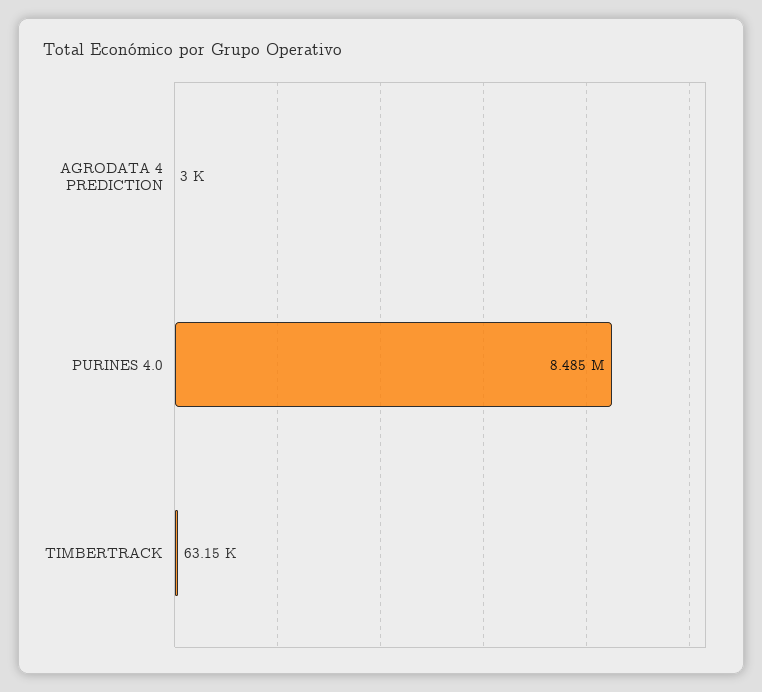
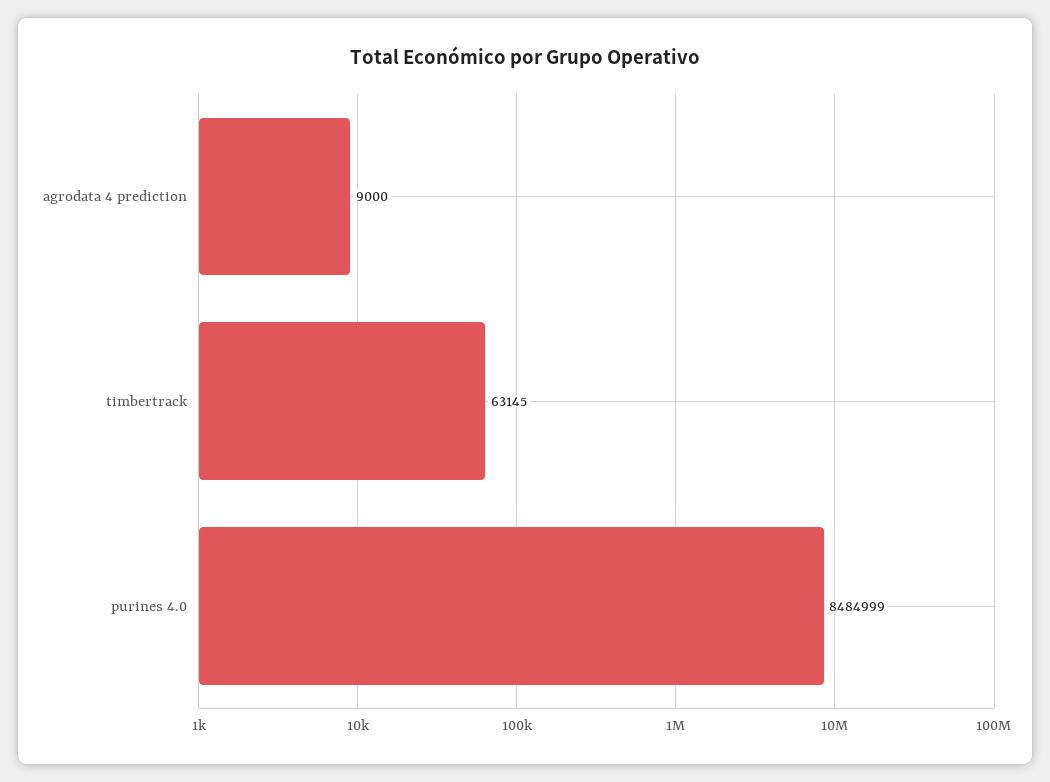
AGRODATA 4 PREDICTION: 3000 -> 9000

